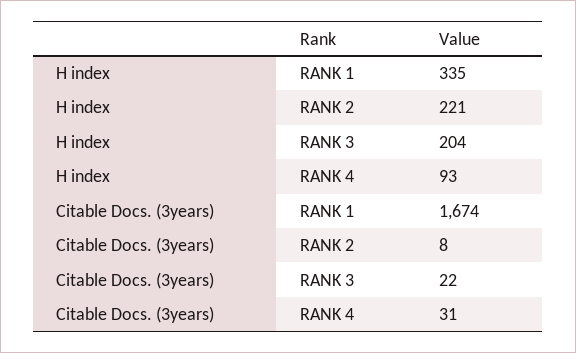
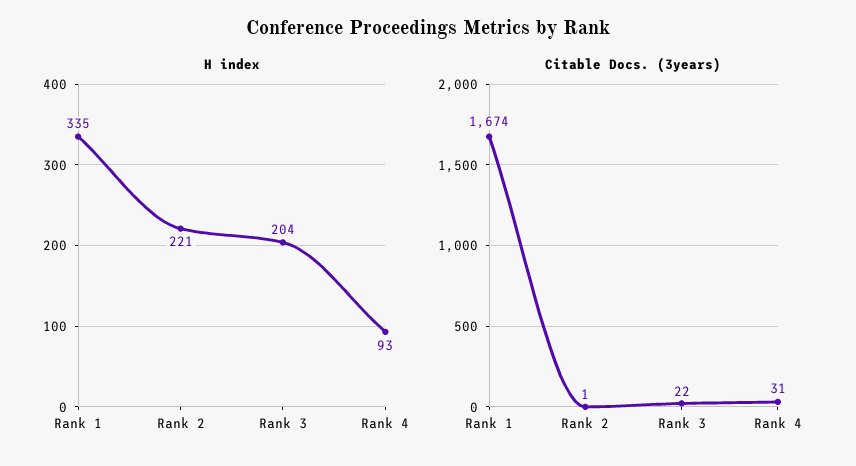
Citable Docs. (3years), RANK 2: 8 -> 1

